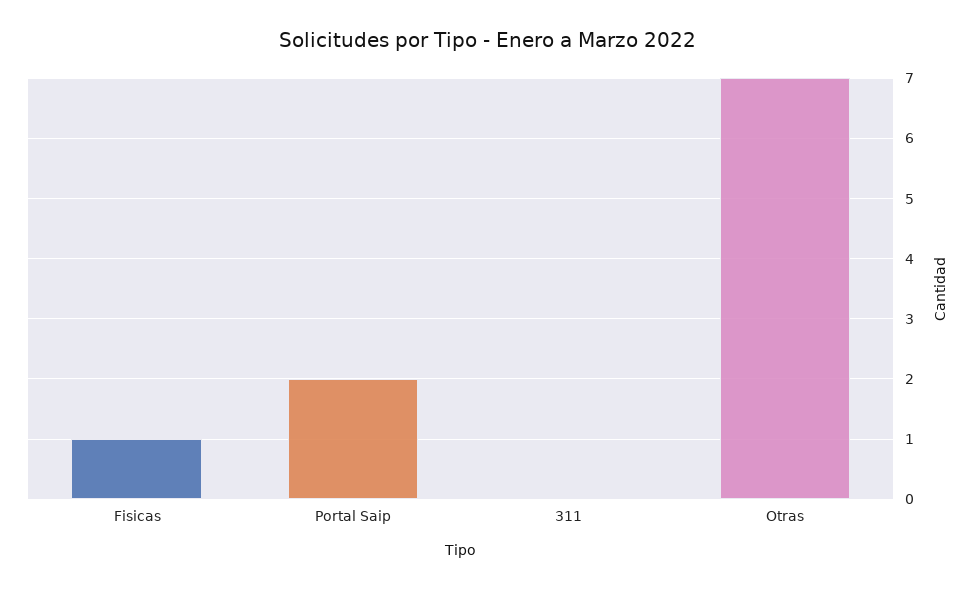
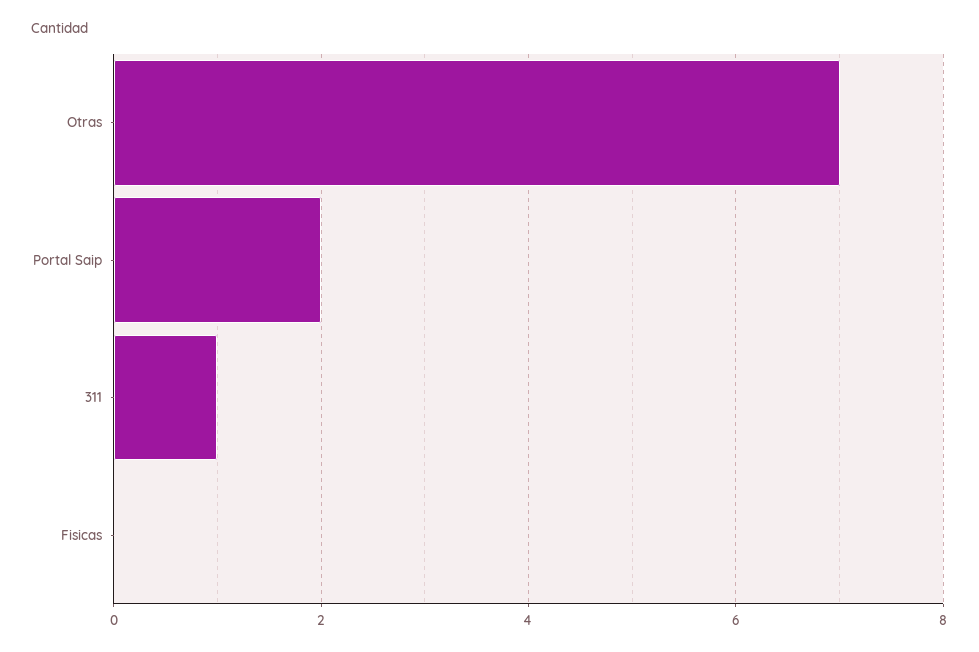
Fisicas: 1 -> 0
311: 0 -> 1

